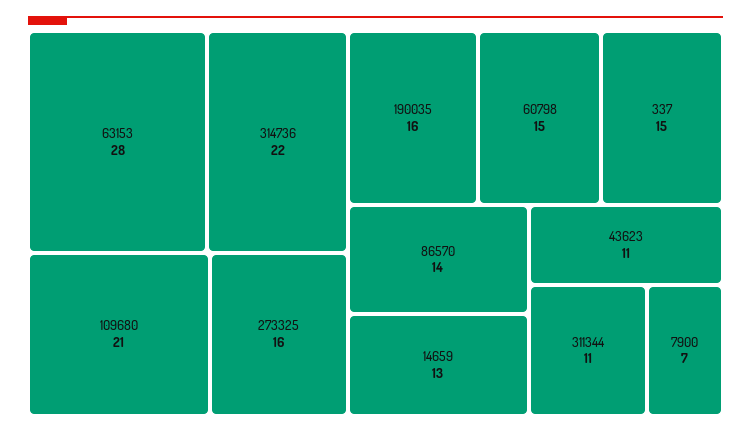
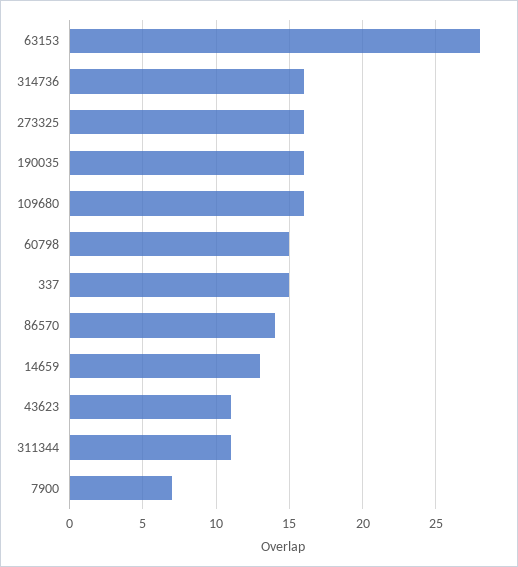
314736: 22 -> 16
109680: 21 -> 16

